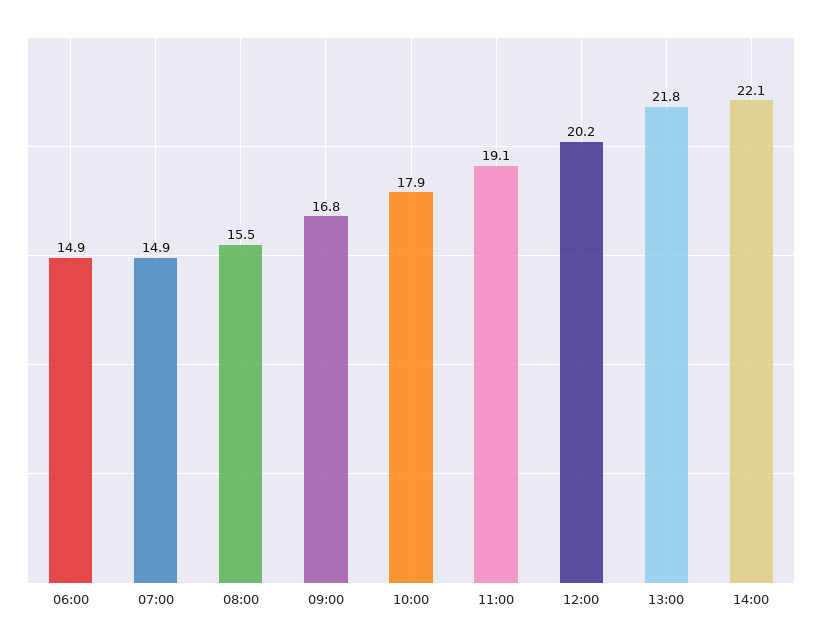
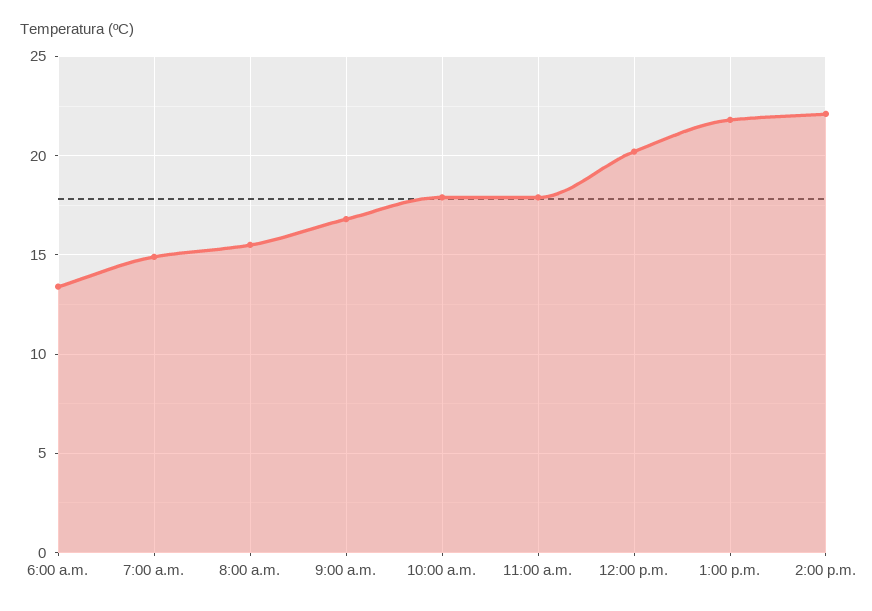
06:00: 14.9 -> 13.5
11:00: 19.1 -> 18

